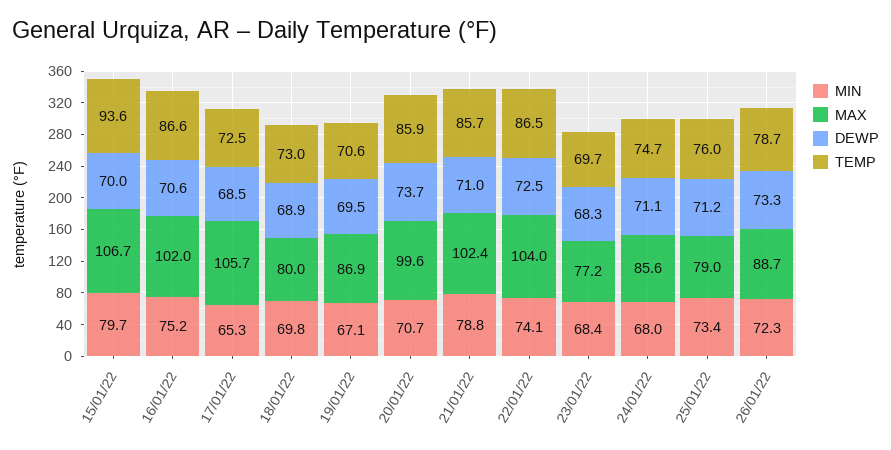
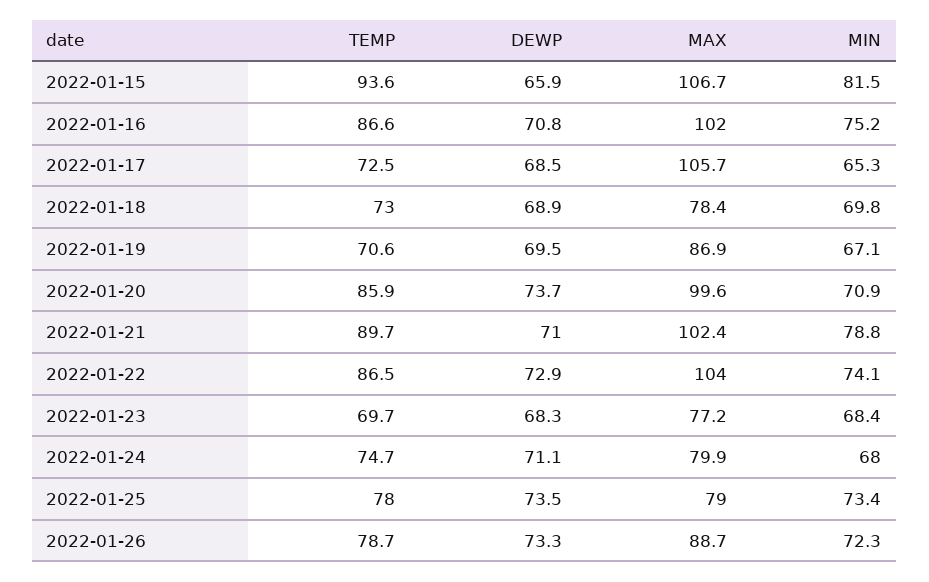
MIN, 15/01/22: 79.7 -> 81.5
DEWP, 15/01/22: 70 -> 65.9
DEWP, 16/01/22: 70.6 -> 70.8
MAX, 18/01/22: 80 -> 78.4
MIN, 20/01/22: 70.7 -> 70.9
TEMP, 21/01/22: 85.7 -> 89.7
DEWP, 22/01/22: 72.5 -> 72.9
MAX, 24/01/22: 85.6 -> 79.9
DEWP, 25/01/22: 71.2 -> 73.5
TEMP, 25/01/22: 76 -> 78

